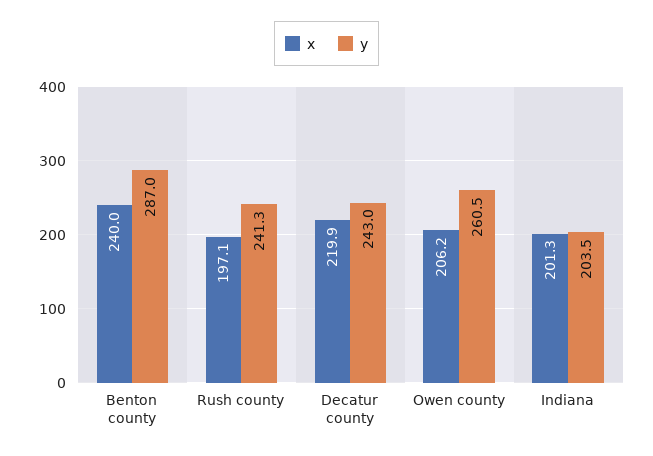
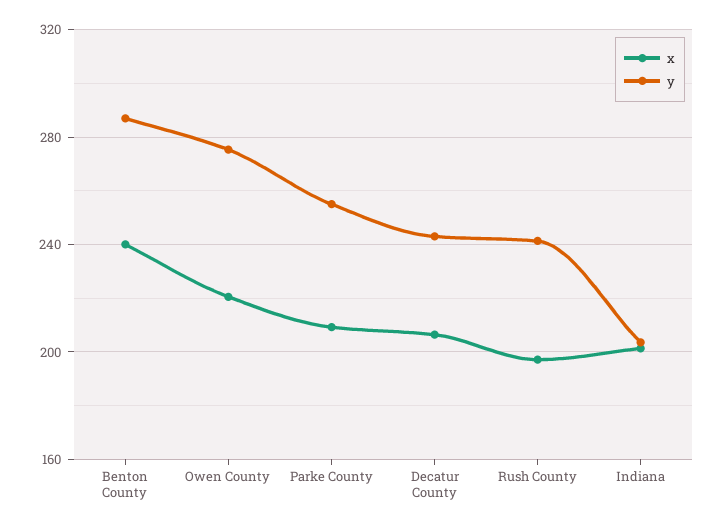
x, Decatur county: 219.9 -> 205
x, Owen county: 206.2 -> 220
y, Owen county: 260.5 -> 275
x, Parke County: none -> 210
y, Parke County: none -> 255

